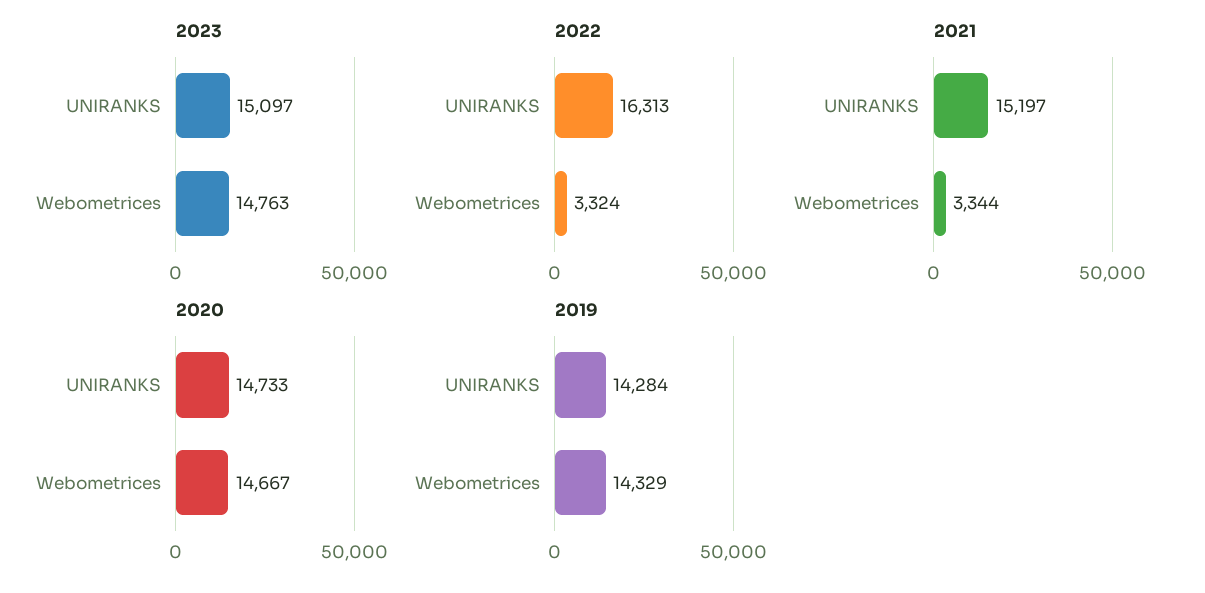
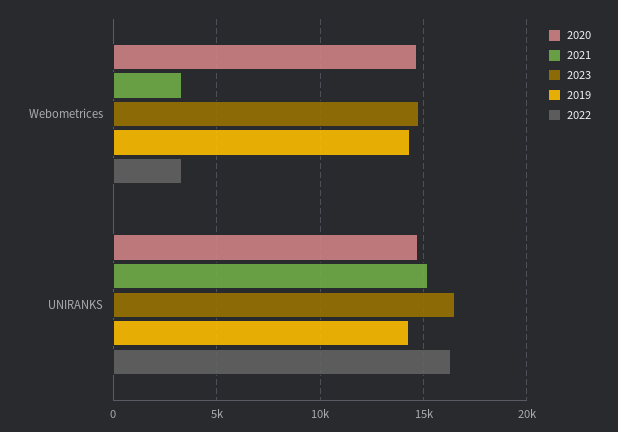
2023, UNIRANKS: 15097 -> 16500

